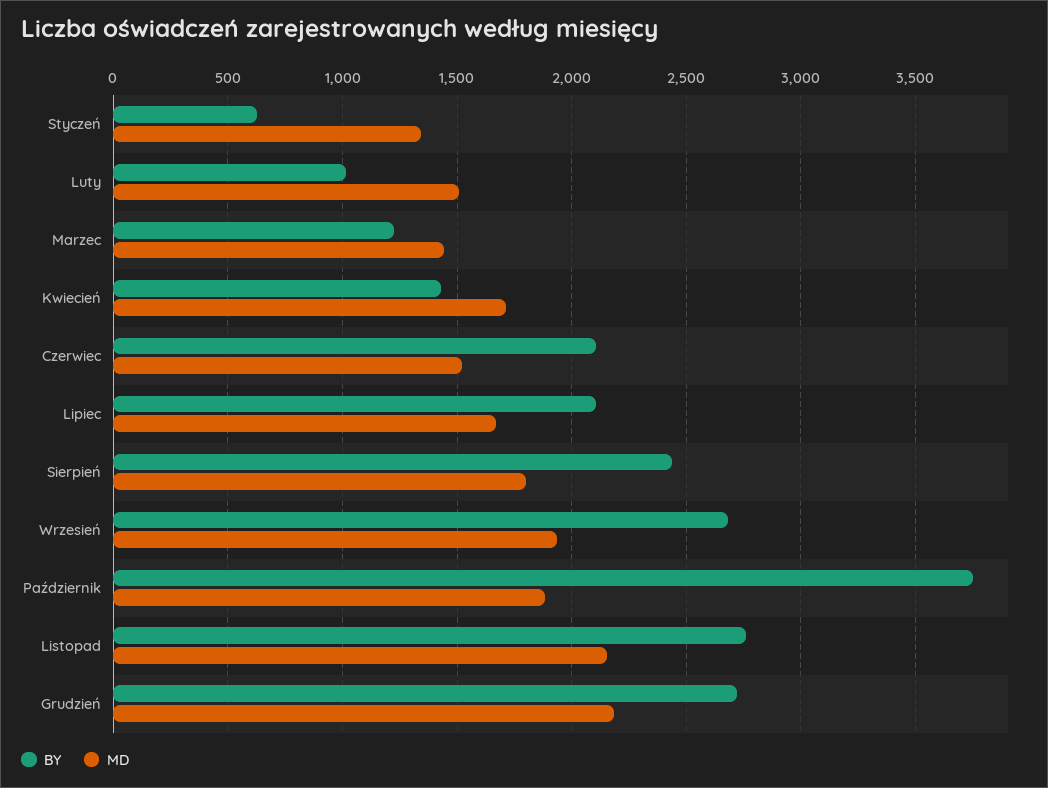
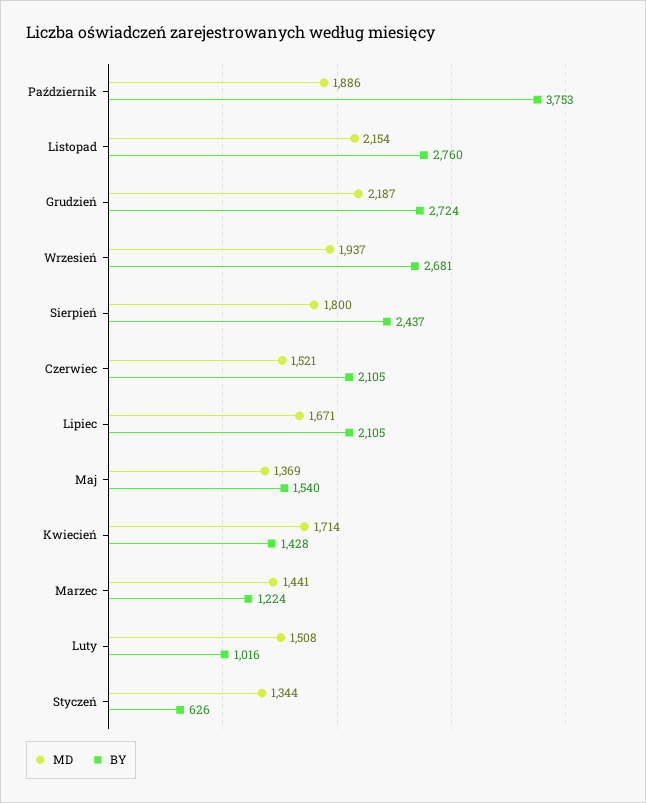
MD, Maj: none -> 1369
BY, Maj: none -> 1540

